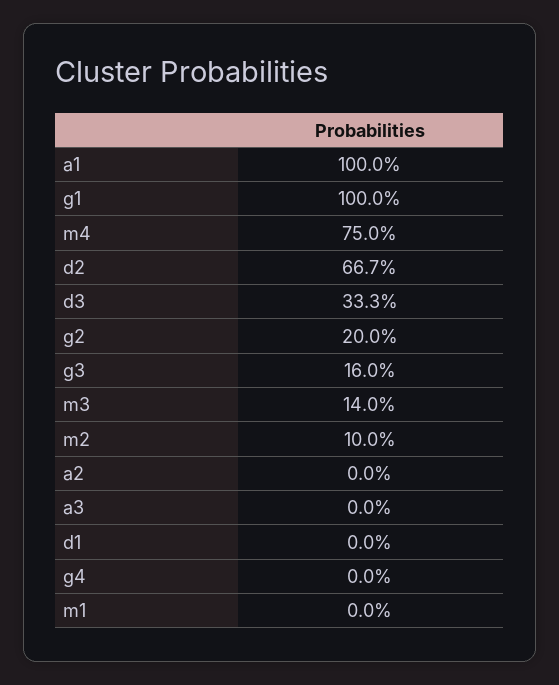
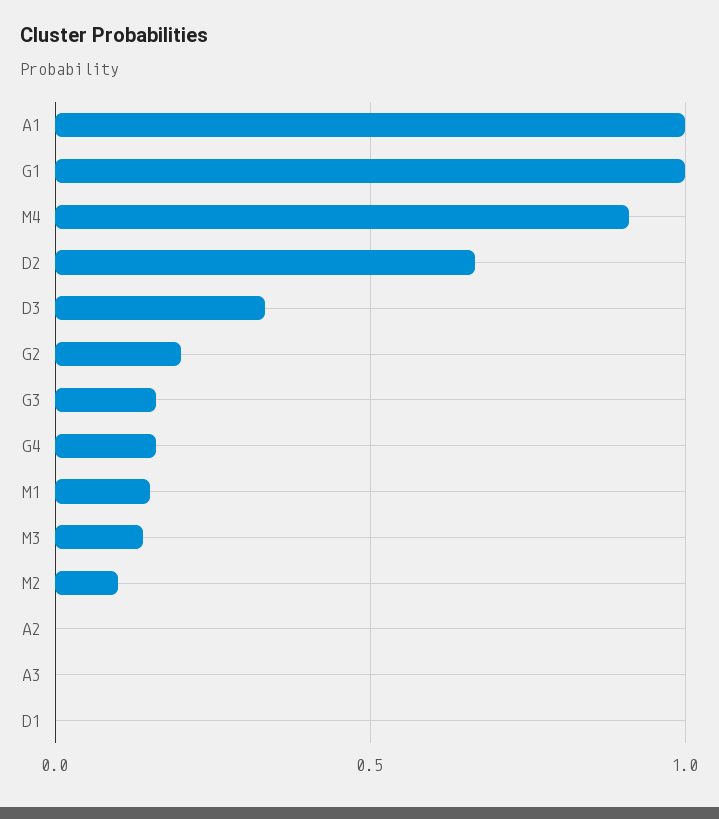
m4: 0.75 -> 0.9
g4: 0 -> 0.15
m1: 0 -> 0.15

